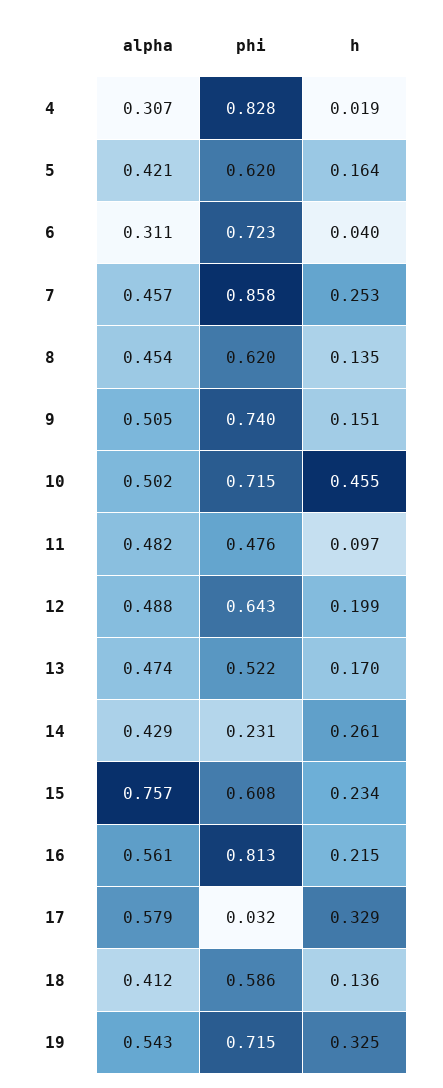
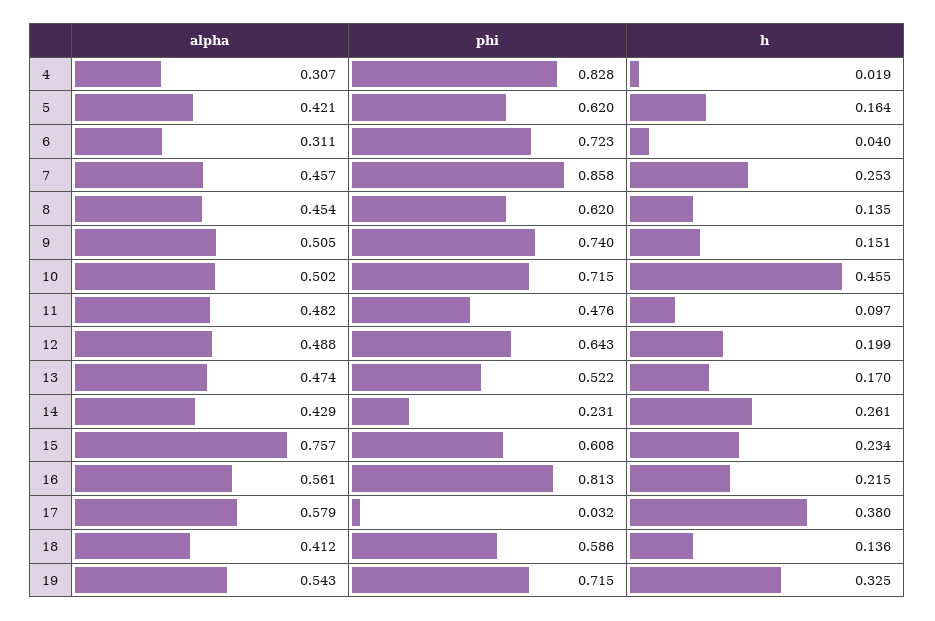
h, 17: 0.329 -> 0.38

